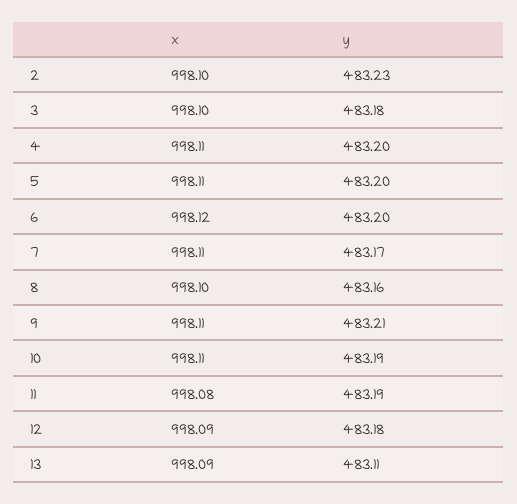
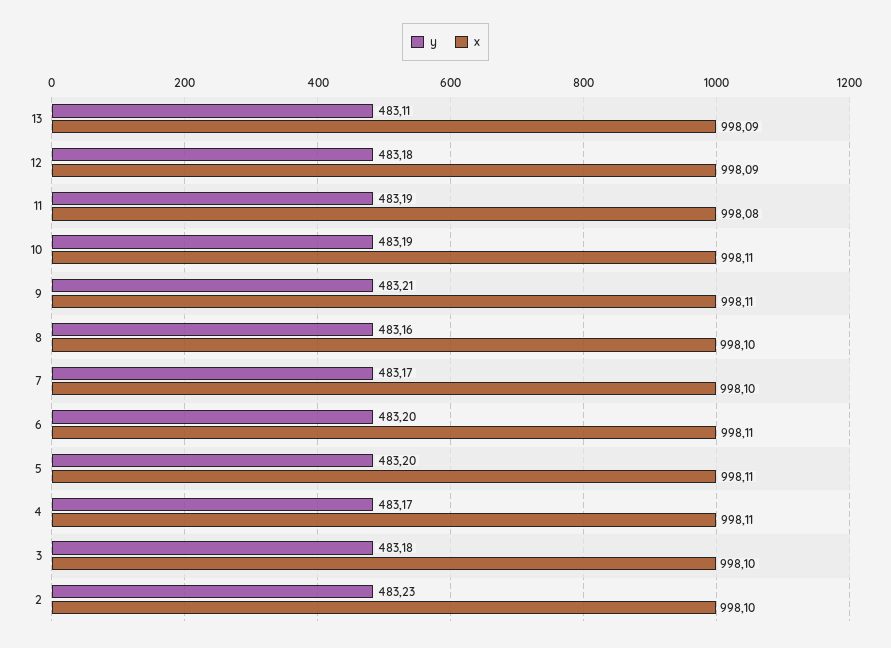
y, 4: 483.2 -> 483.17
x, 6: 998.12 -> 998.11
x, 7: 998.11 -> 998.1

